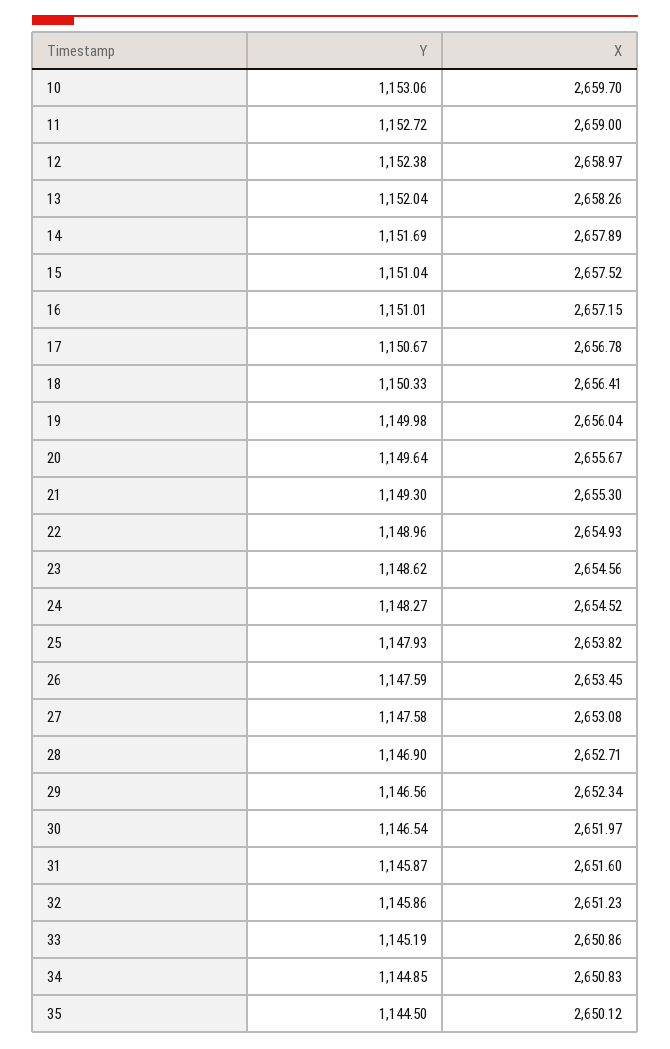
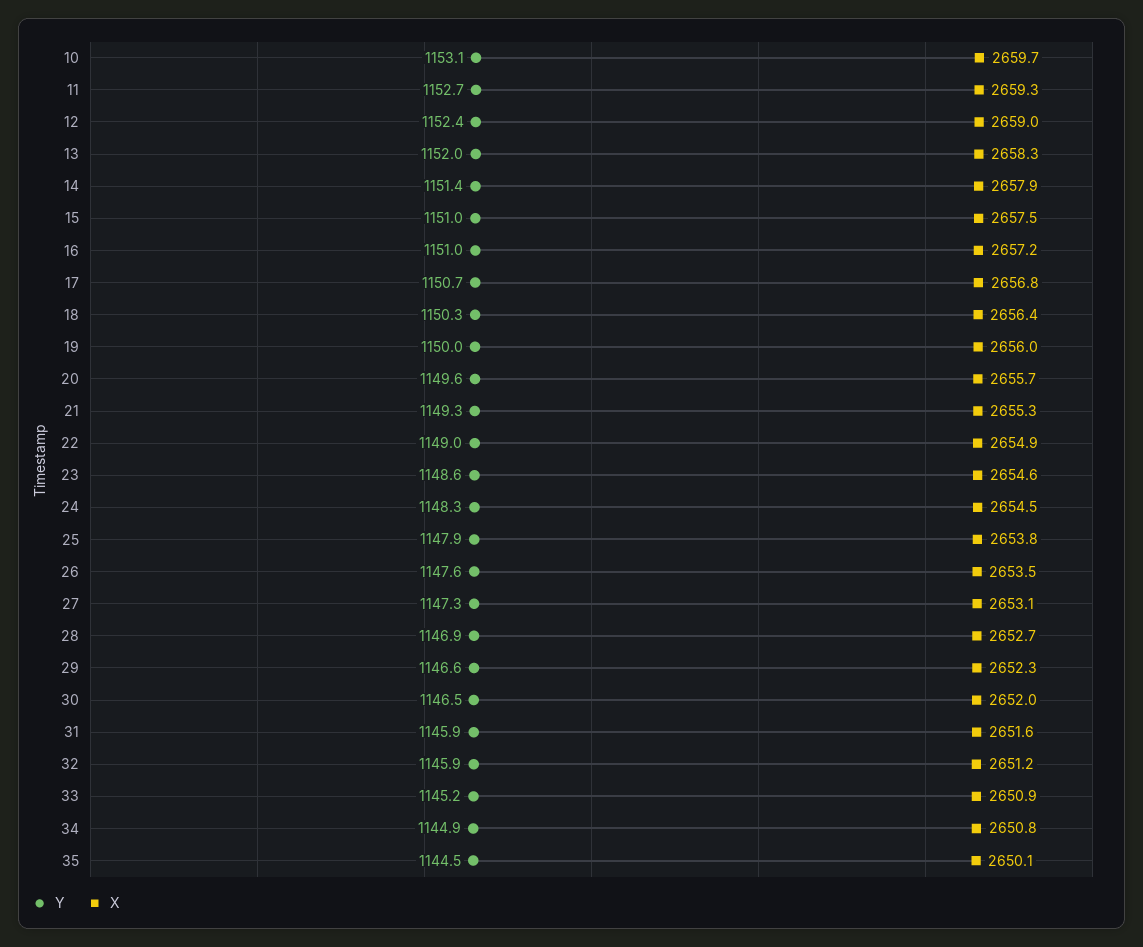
X, 11: 2659 -> 2659.3
Y, 14: 1151.69 -> 1151.4
Y, 27: 1147.58 -> 1147.3

